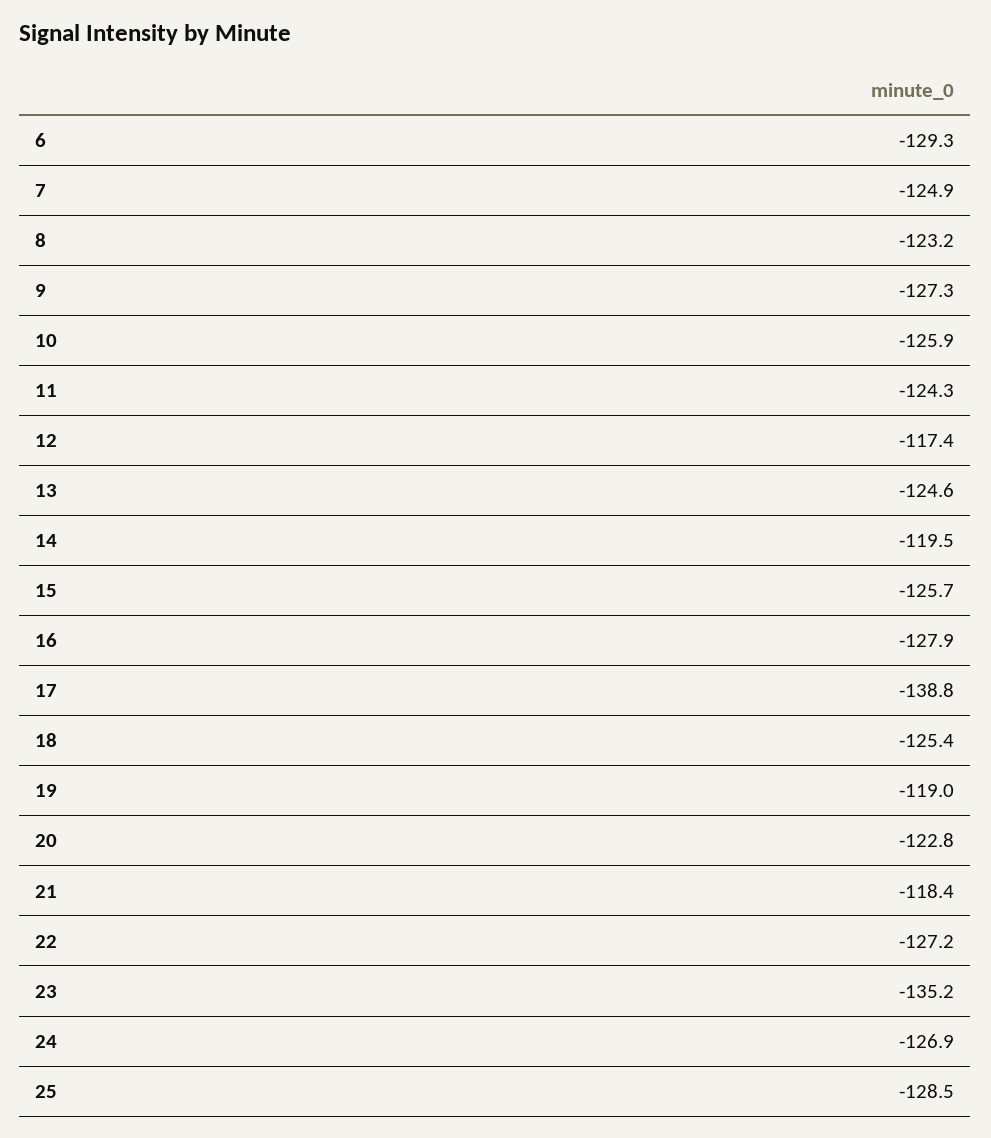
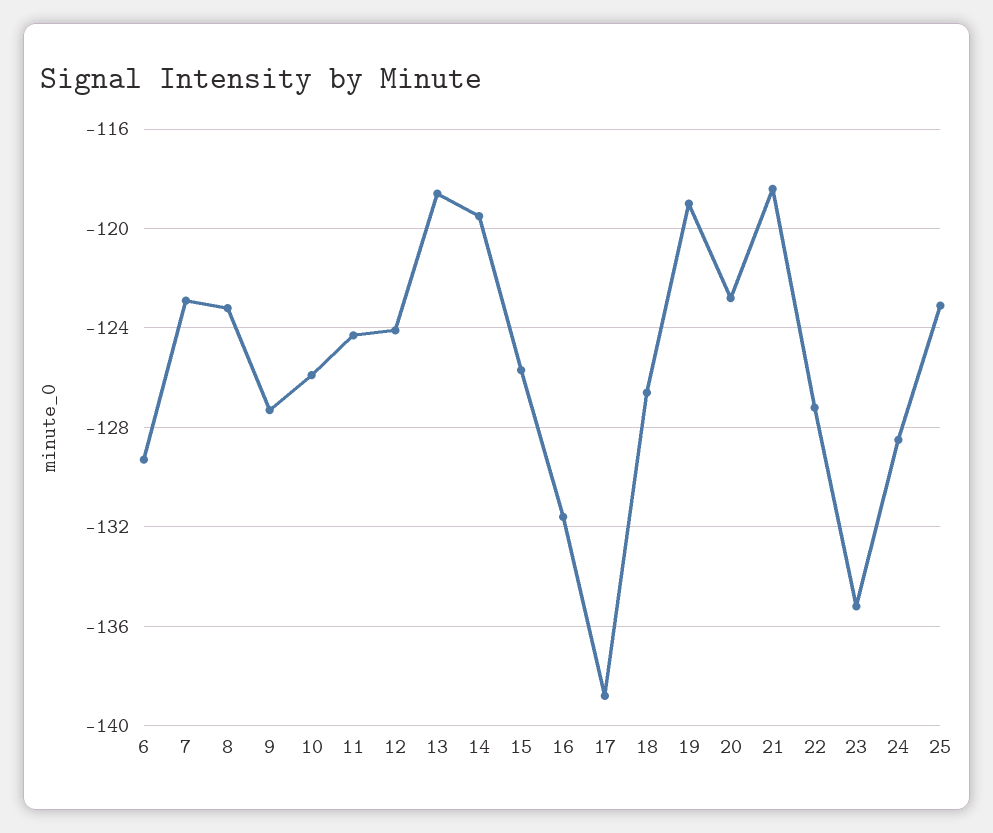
7: -124.9 -> -123
12: -117.4 -> -124
13: -124.6 -> -118.5
16: -127.9 -> -131.5
18: -125.4 -> -126.5
24: -126.9 -> -128.5
25: -128.5 -> -123

